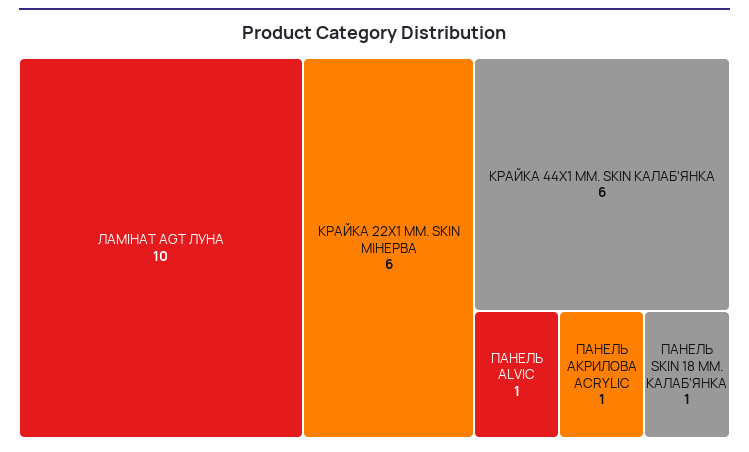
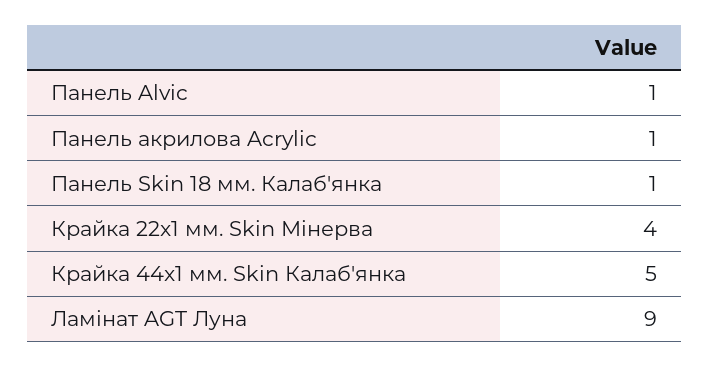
ЛАМІНАТ AGT ЛУНА: 10 -> 9
КРАЙКА 22X1 ММ. SKIN МІНЕРВА: 6 -> 4
КРАЙКА 44X1 ММ. SKIN КАЛАБ'ЯНКА: 6 -> 5

